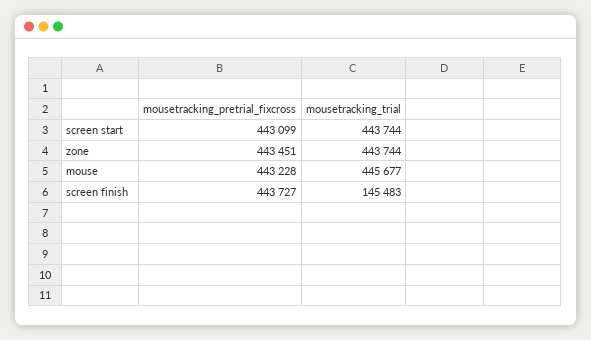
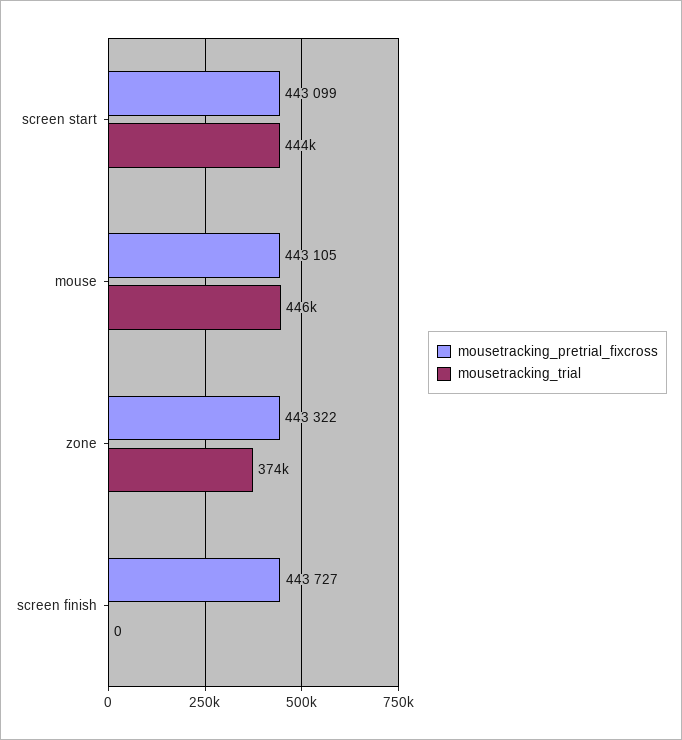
mousetracking_pretrial_fixcross, zone: 443451 -> 443322
mousetracking_trial, zone: 443744 -> 374000
mousetracking_pretrial_fixcross, mouse: 443228 -> 443105
mousetracking_trial, screen finish: 145483 -> 0

